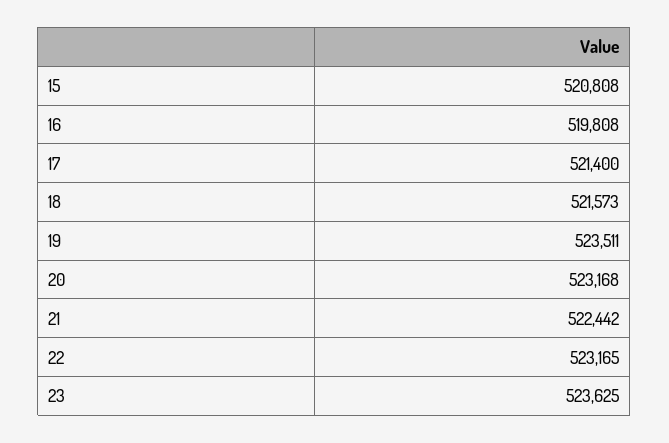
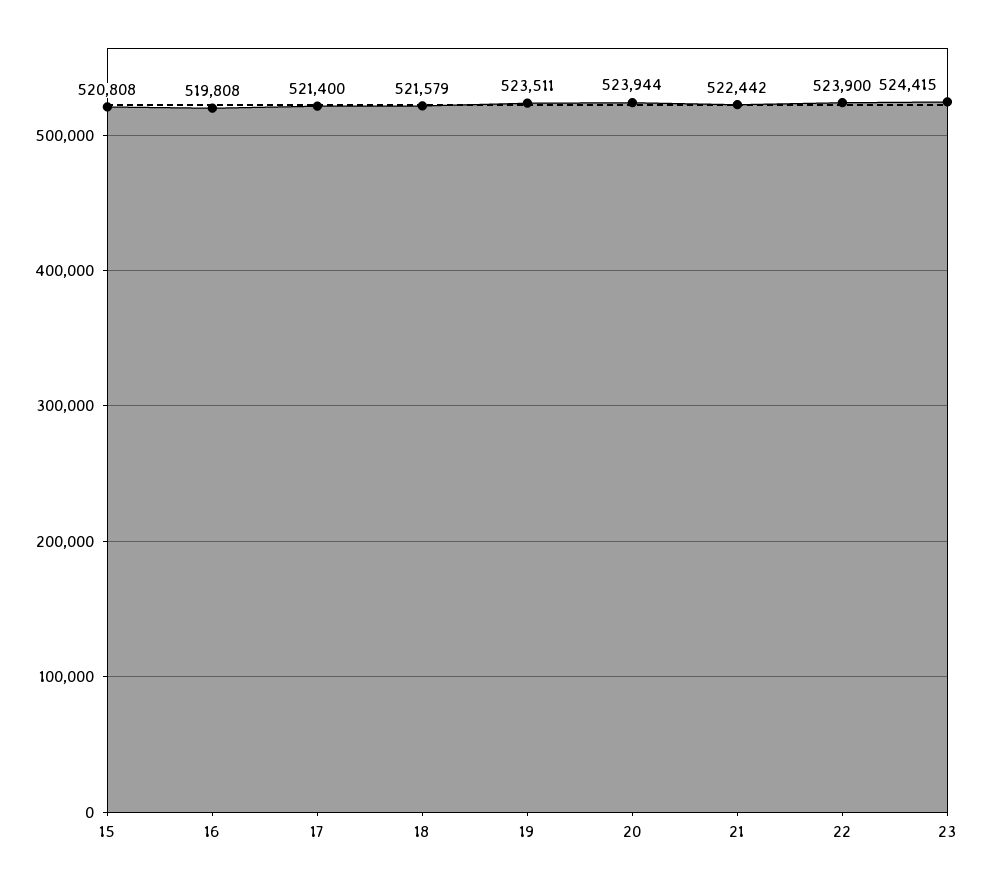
18: 521573 -> 521579
20: 523168 -> 523944
22: 523165 -> 523900
23: 523625 -> 524415

